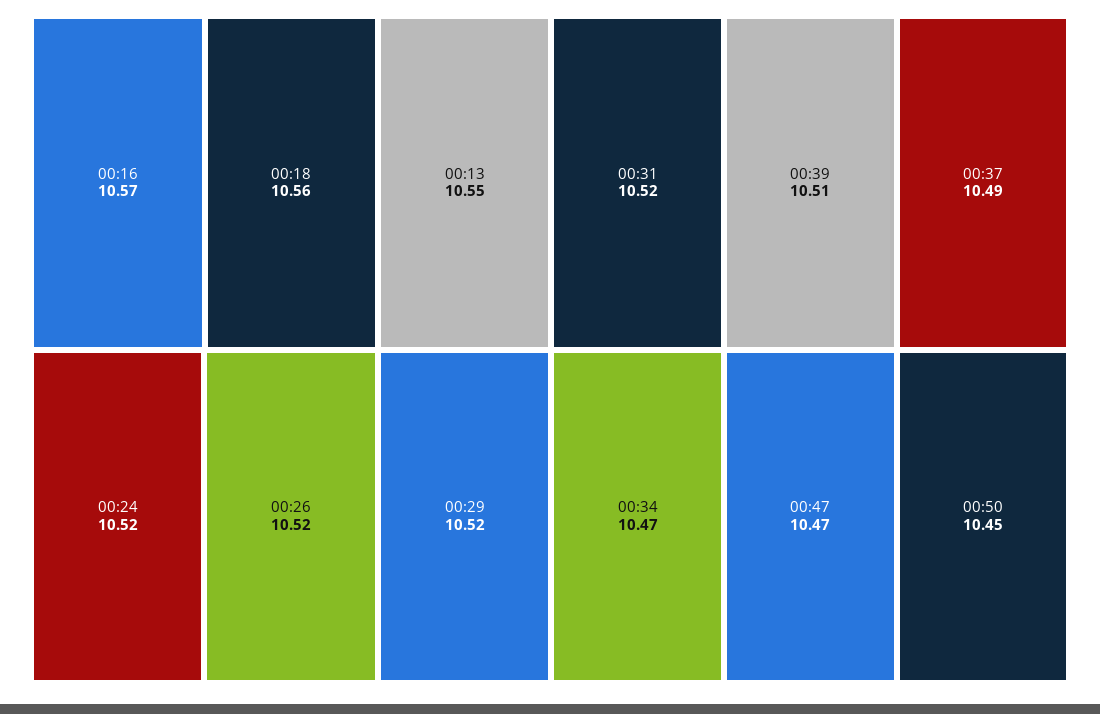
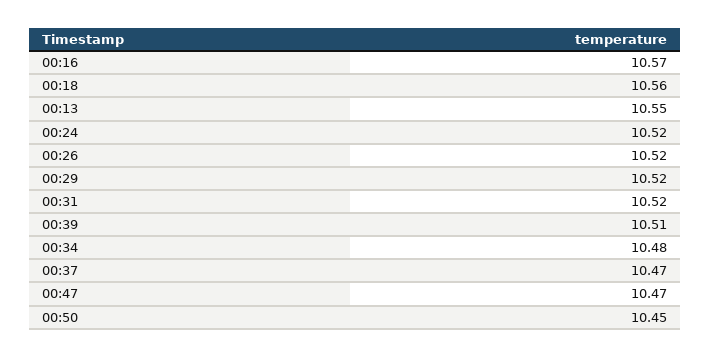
00:37: 10.49 -> 10.47
00:34: 10.47 -> 10.48

